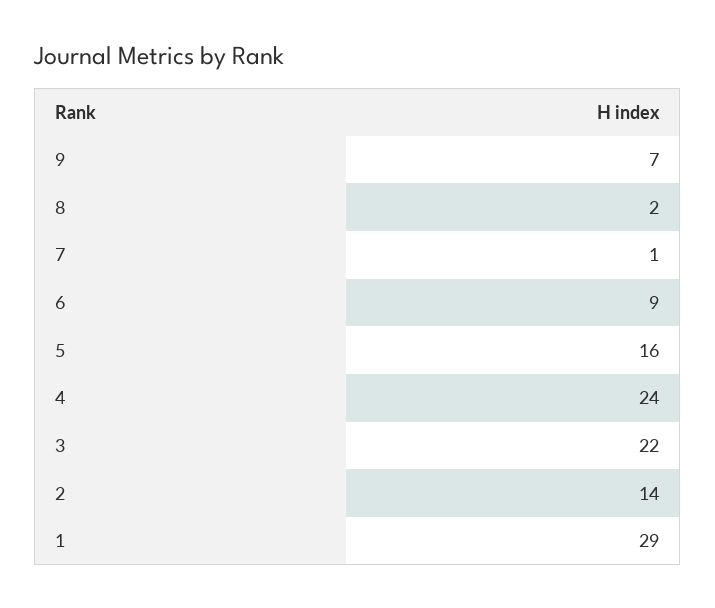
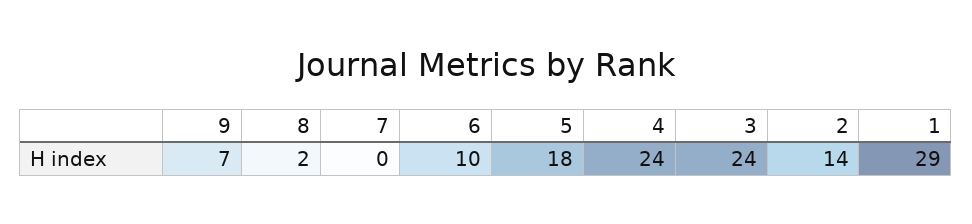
7: 1 -> 0
6: 9 -> 10
5: 16 -> 18
3: 22 -> 24

